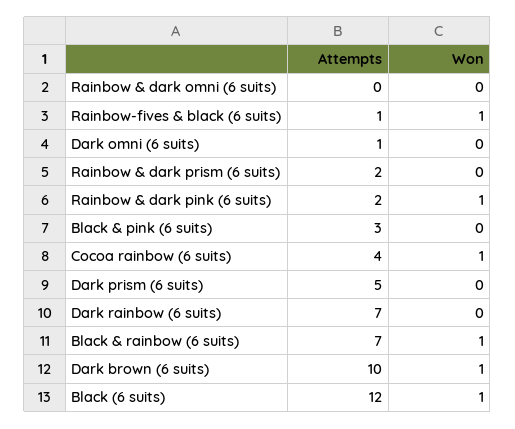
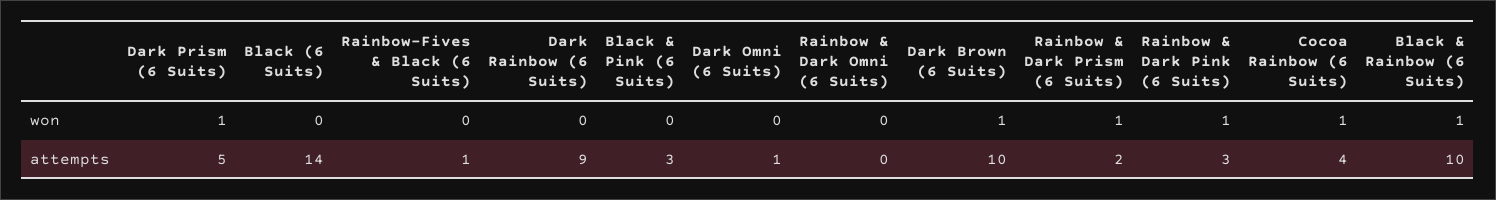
Won, Rainbow-fives & black (6 suits): 1 -> 0
Won, Rainbow & dark prism (6 suits): 0 -> 1
Attempts, Rainbow & dark pink (6 suits): 2 -> 3
Won, Dark prism (6 suits): 0 -> 1
Attempts, Dark rainbow (6 suits): 7 -> 9
Attempts, Black & rainbow (6 suits): 7 -> 10
Attempts, Black (6 suits): 12 -> 14
Won, Black (6 suits): 1 -> 0

